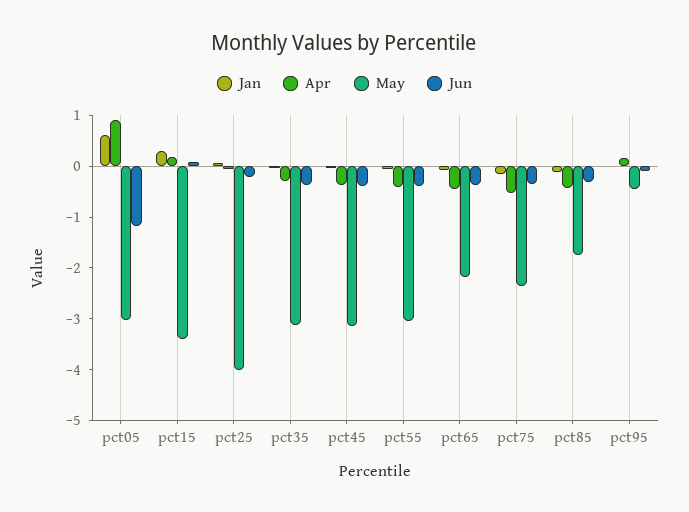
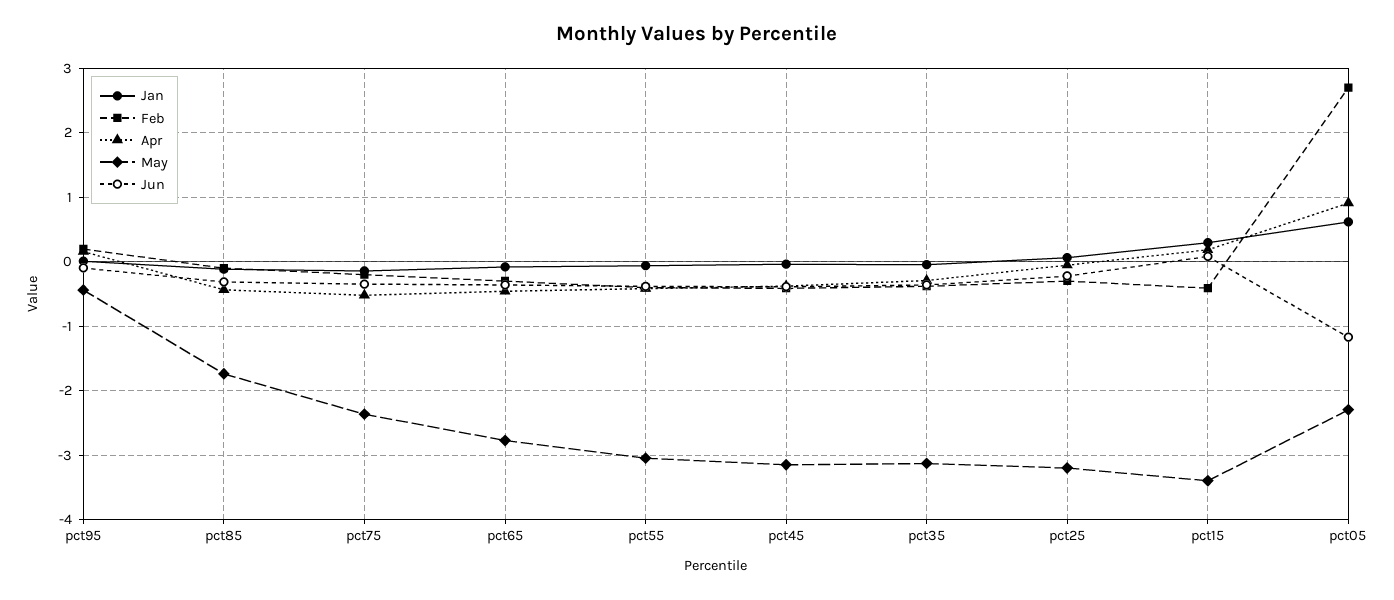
May, pct05: -3 -> -2.3
May, pct25: -4 -> -3.2
May, pct65: -2.2 -> -2.8
Feb, pct95: none -> 0.2
Feb, pct85: none -> -0.1
Feb, pct75: none -> -0.2
Feb, pct65: none -> -0.3
Feb, pct55: none -> -0.4
Feb, pct45: none -> -0.4
Feb, pct35: none -> -0.4
Feb, pct25: none -> -0.3
Feb, pct15: none -> -0.4
Feb, pct05: none -> 2.7

